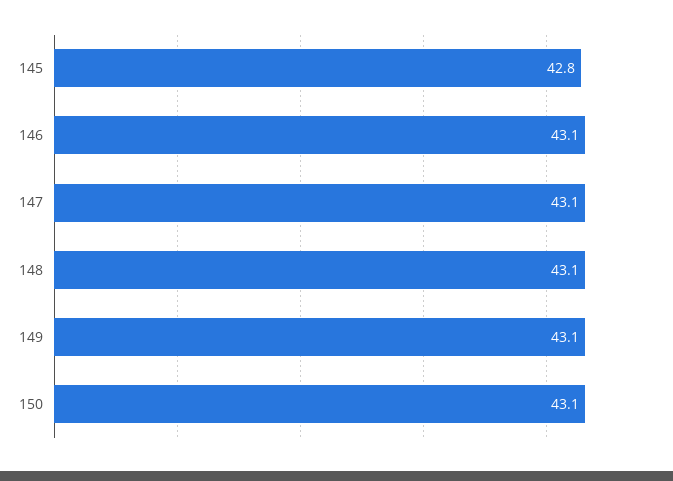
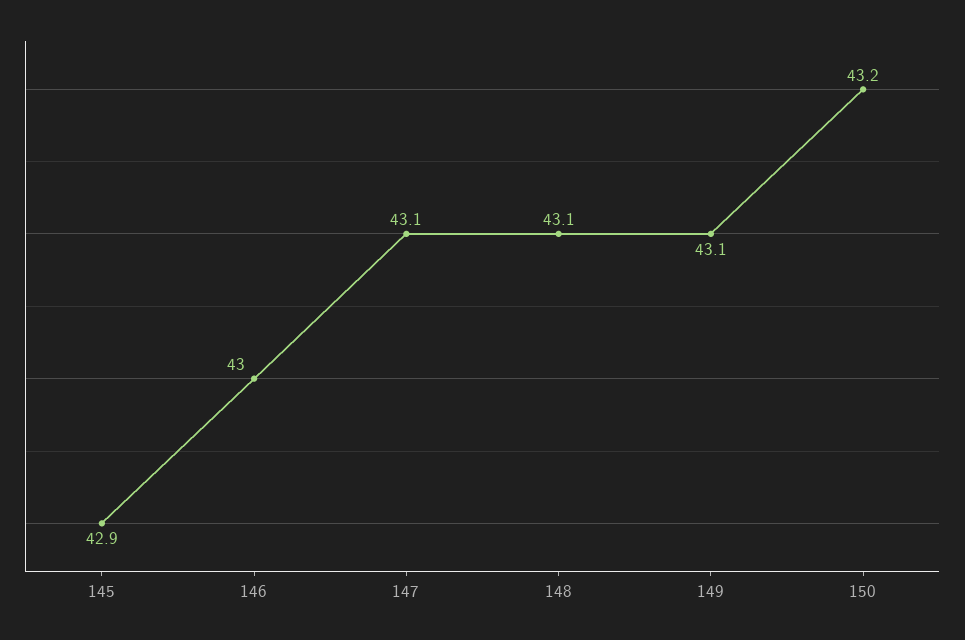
145: 42.8 -> 42.9
146: 43.1 -> 43
150: 43.1 -> 43.2

